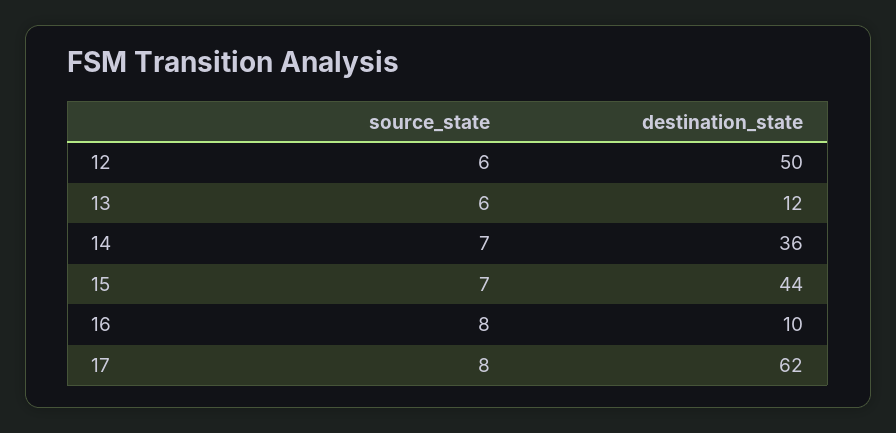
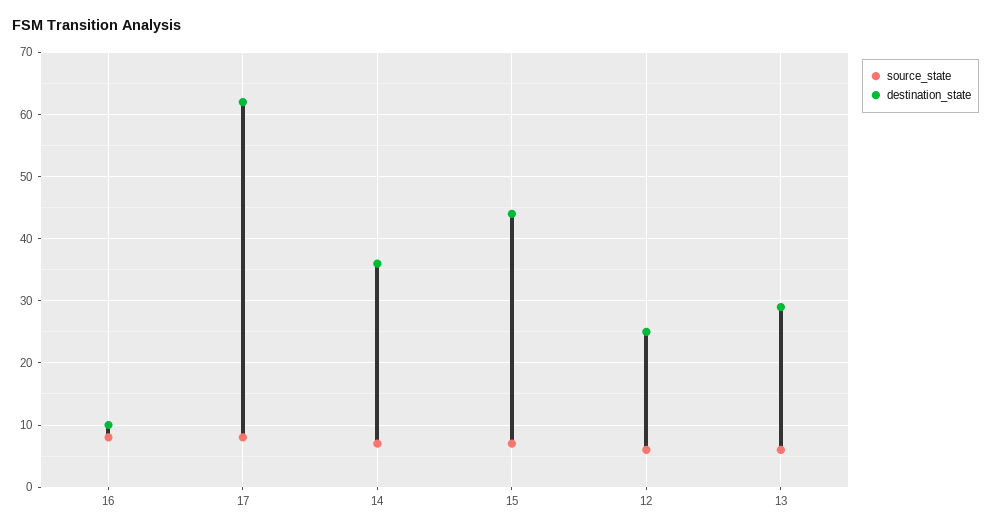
destination_state, 12: 50 -> 25
destination_state, 13: 12 -> 29

